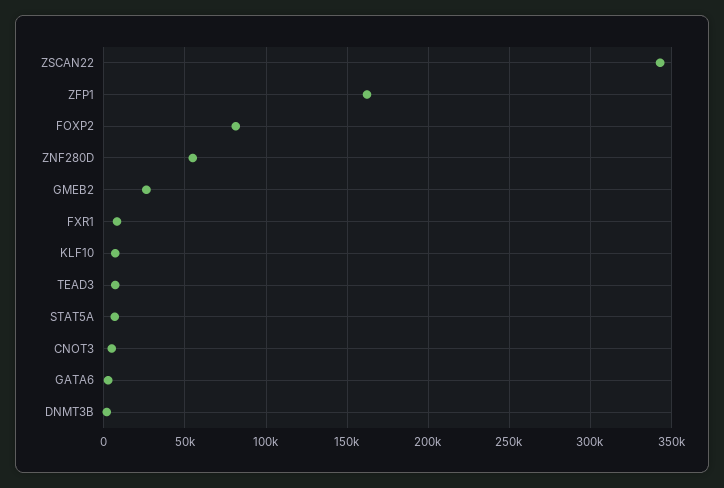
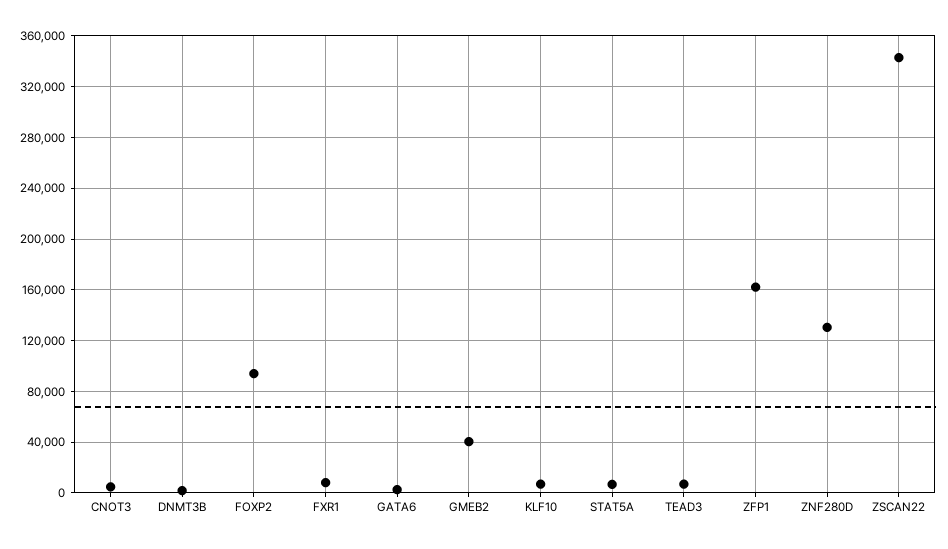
FOXP2: 80000 -> 95000
ZNF280D: 55000 -> 130000
GMEB2: 25000 -> 40000

